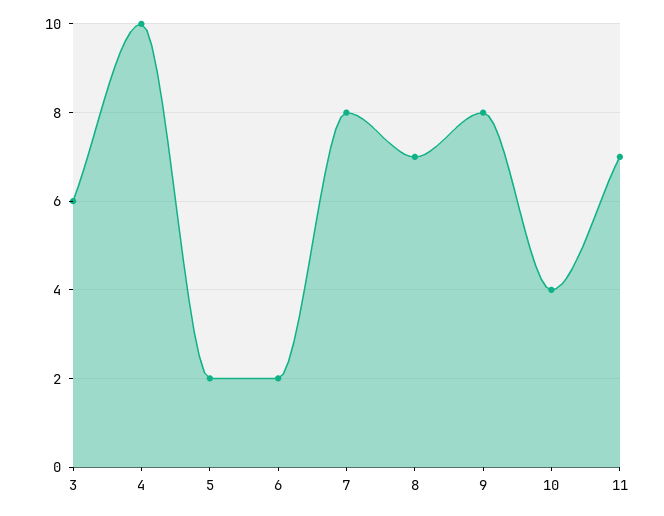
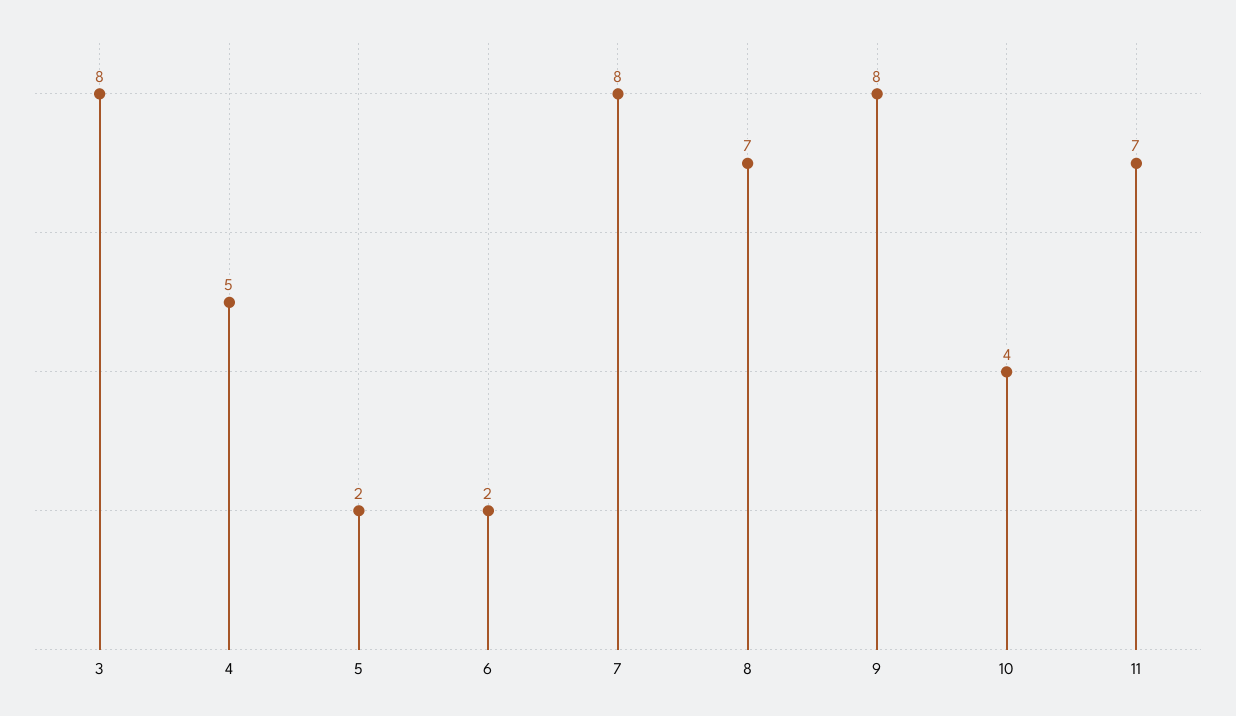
3: 6 -> 8
4: 10 -> 5

